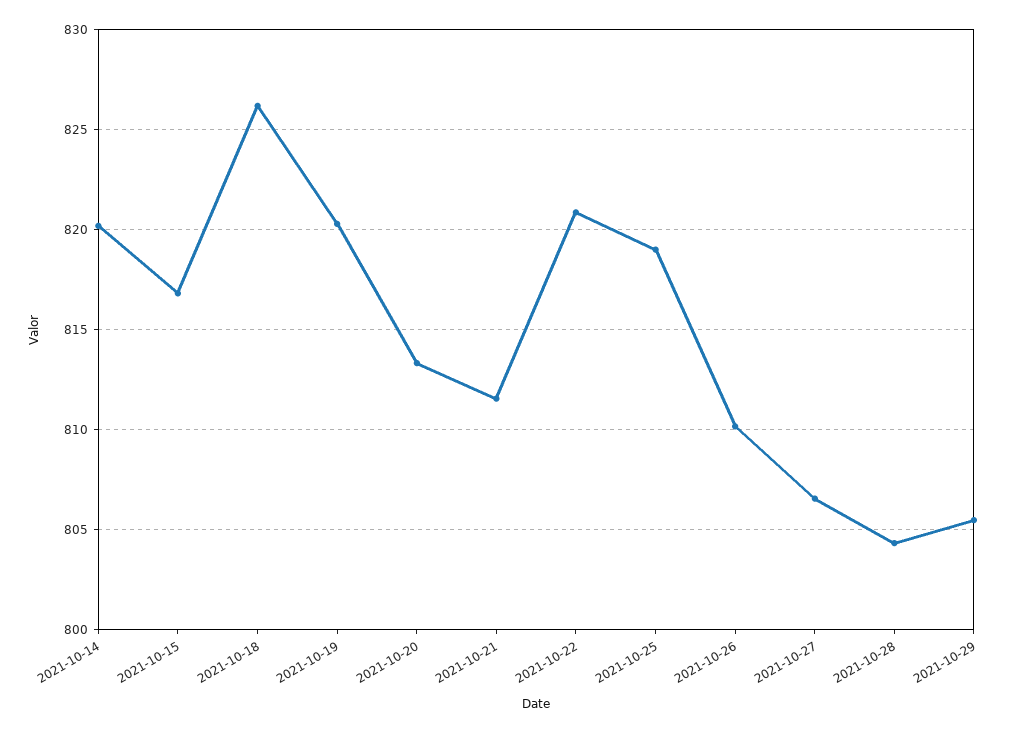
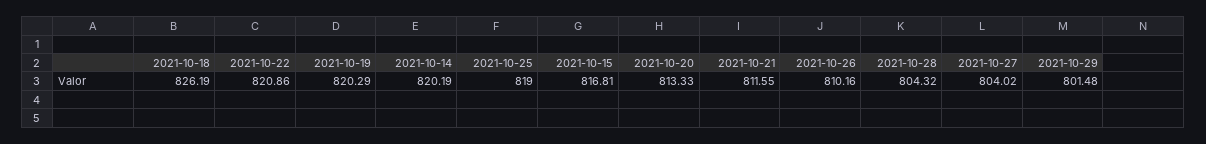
2021-10-27: 806.5 -> 804.02
2021-10-29: 805.5 -> 801.48

